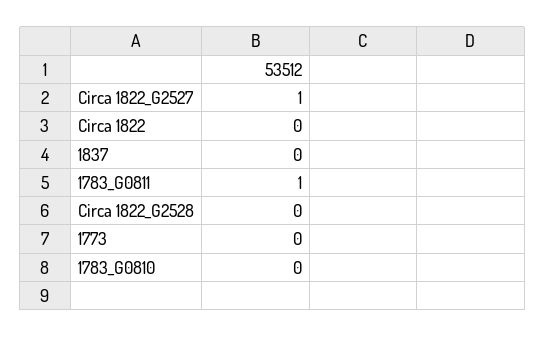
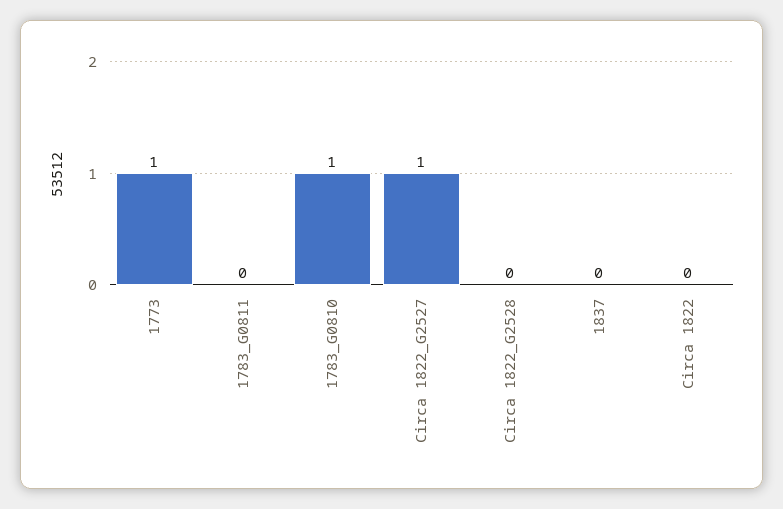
1783_G0811: 1 -> 0
1773: 0 -> 1
1783_G0810: 0 -> 1

